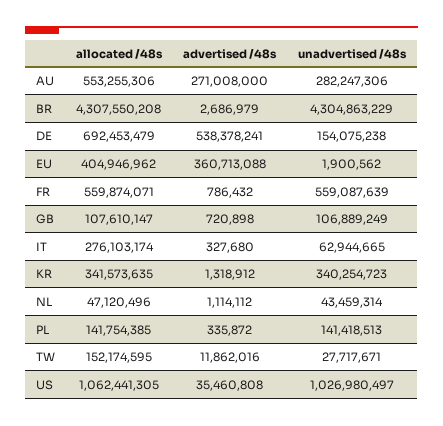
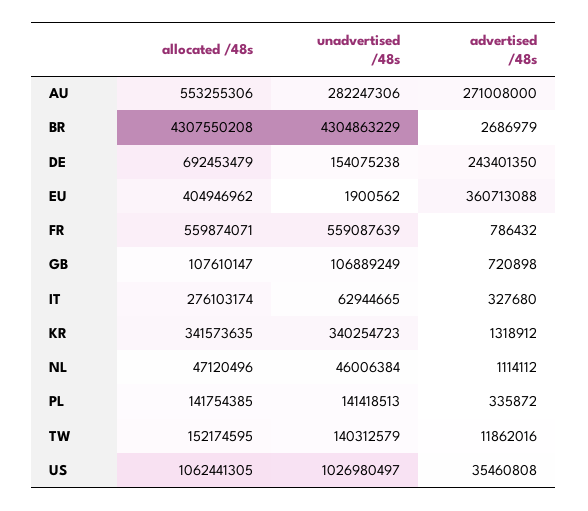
advertised /48s, DE: 538378241 -> 243401350
unadvertised /48s, NL: 43459314 -> 46006384
unadvertised /48s, TW: 27717671 -> 140312579

